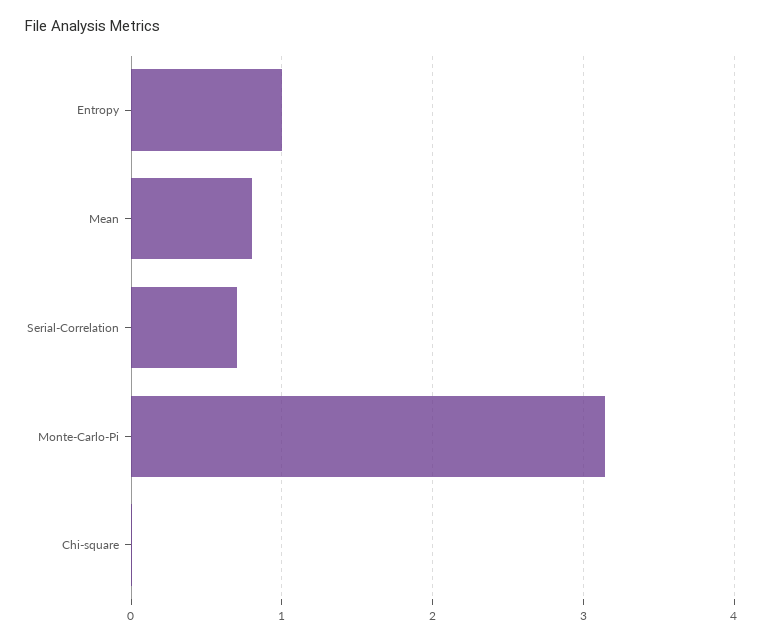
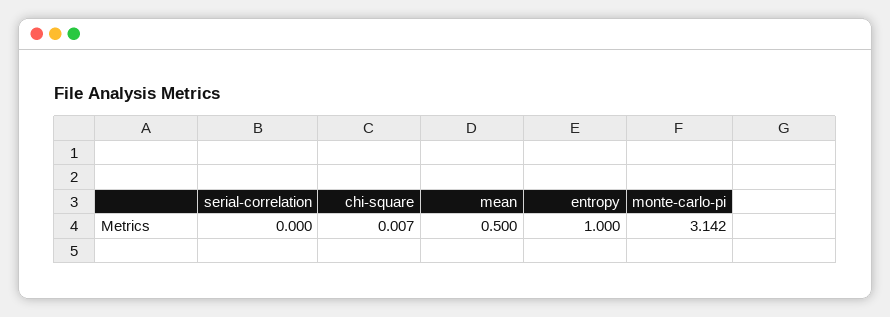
Mean: 0.8 -> 0.5
Serial-Correlation: 0.7 -> 0

